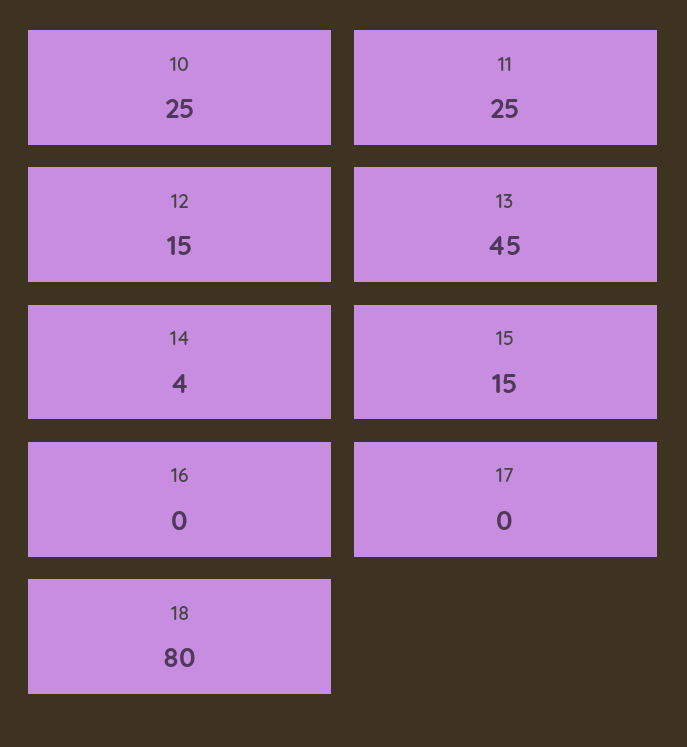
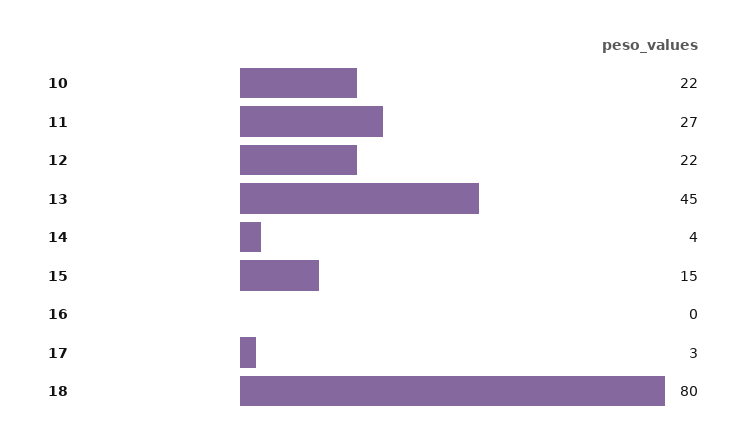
10: 25 -> 22
11: 25 -> 27
12: 15 -> 22
17: 0 -> 3

